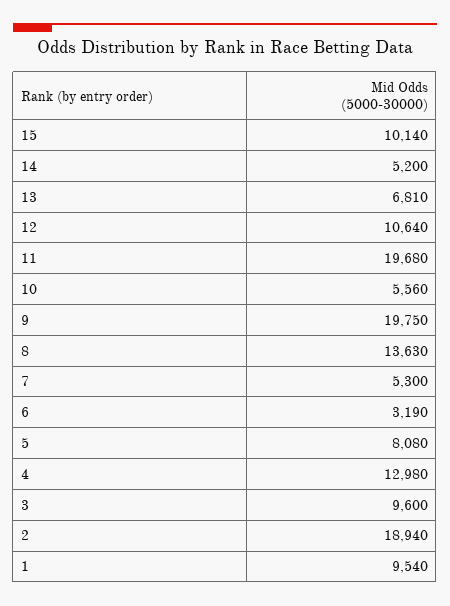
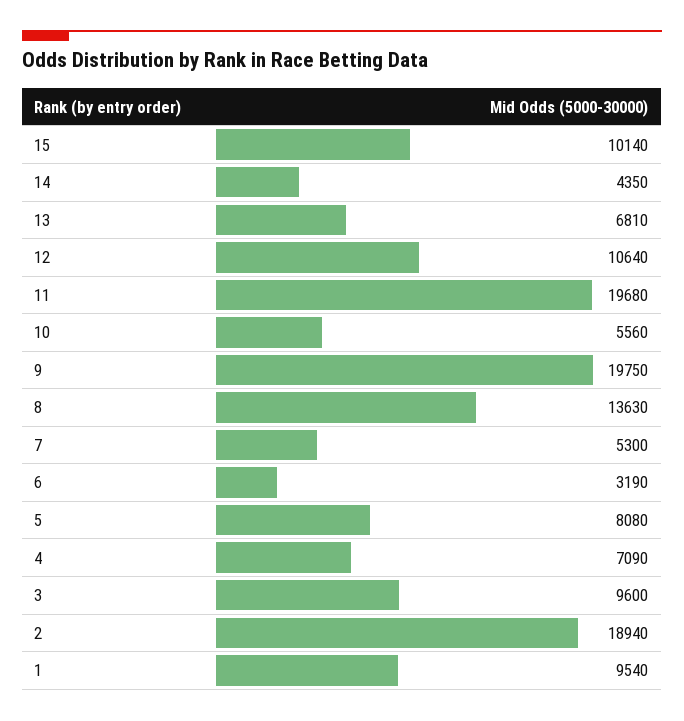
14: 5200 -> 4350
4: 12980 -> 7090

